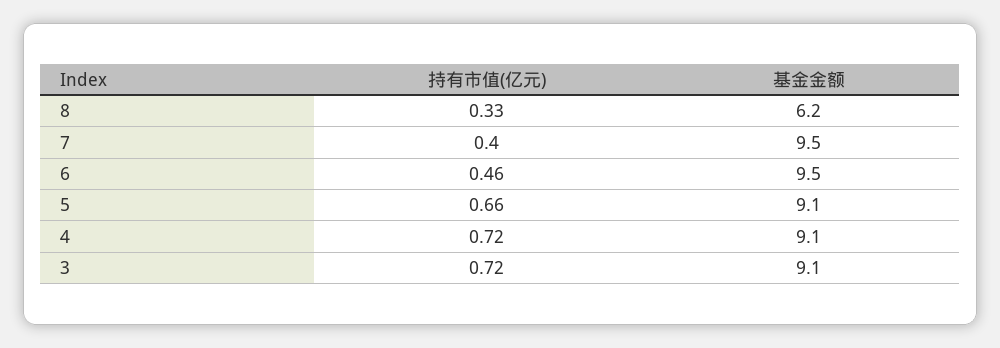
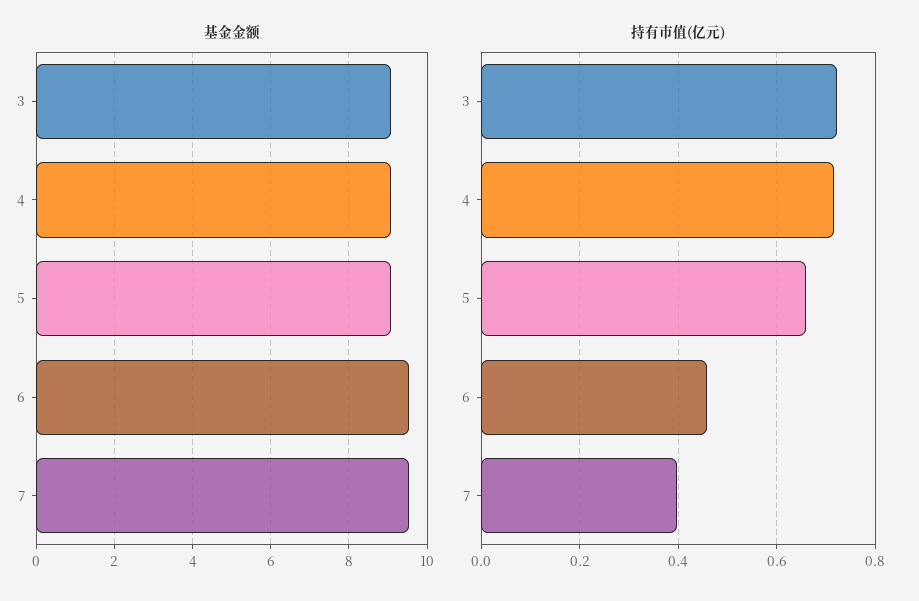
持有市值(亿元), 8: 0.33 -> none
基金金额, 8: 6.2 -> none

